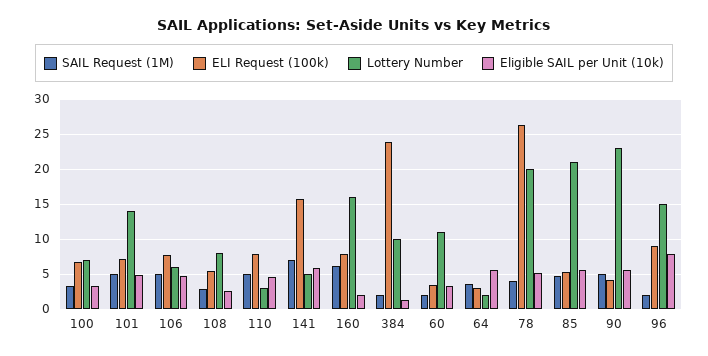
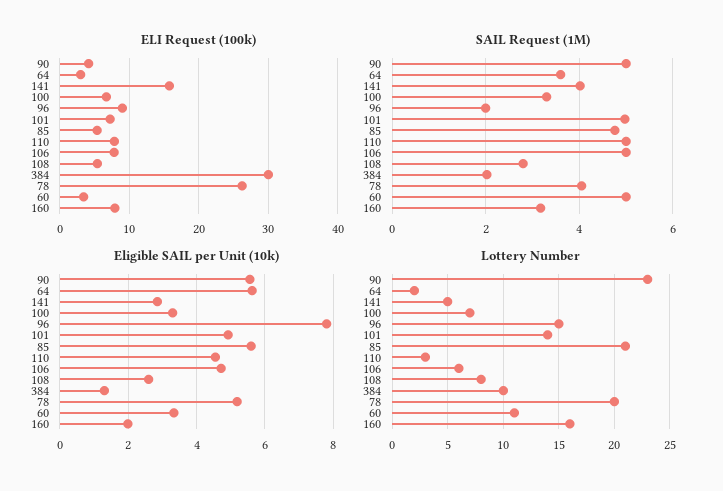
SAIL Request (1M), 141: 7 -> 4
Eligible SAIL per Unit (10k), 141: 6 -> 2.8
SAIL Request (1M), 160: 6 -> 3.2
ELI Request (100k), 384: 24 -> 30
SAIL Request (1M), 60: 2 -> 5

